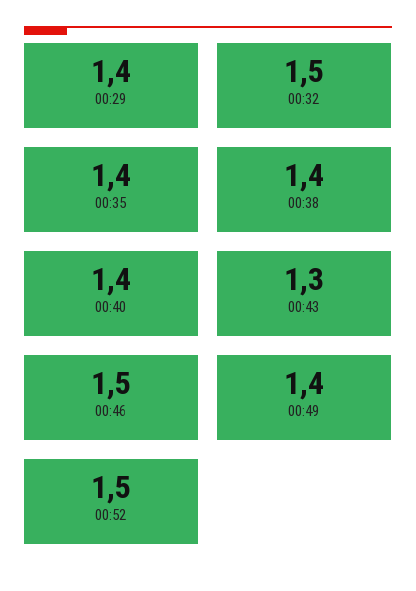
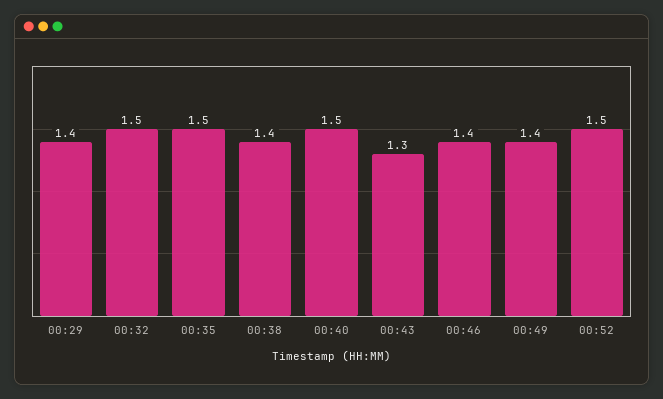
00:35: 1.4 -> 1.5
00:40: 1.4 -> 1.5
00:46: 1.5 -> 1.4

